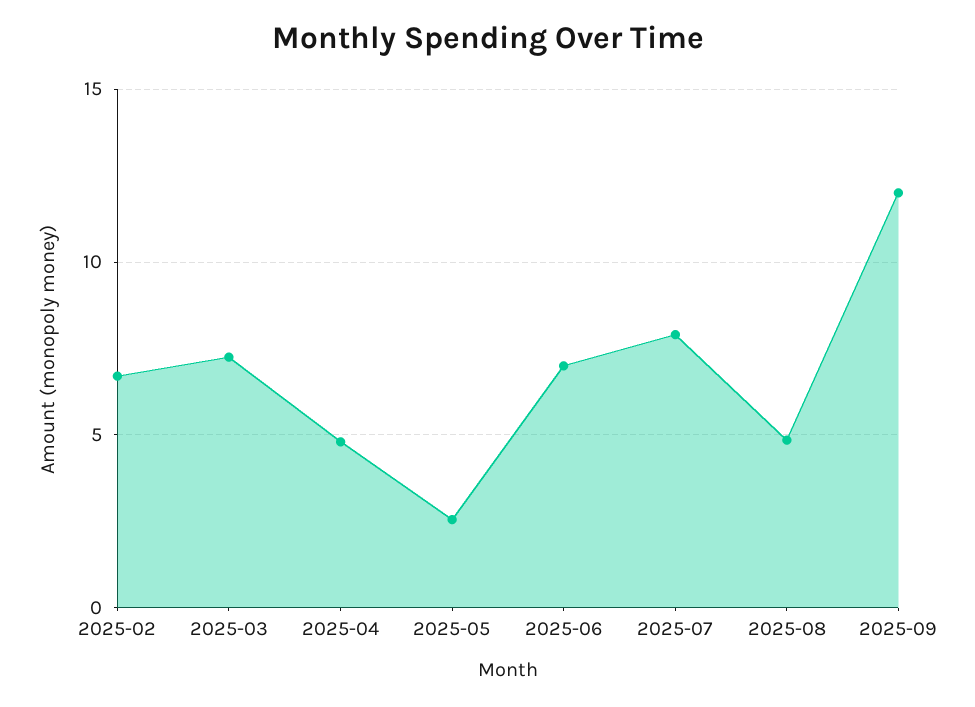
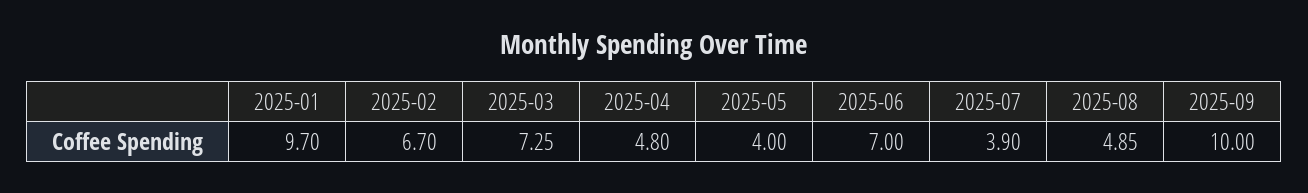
2025-05: 2.5 -> 4
2025-07: 8 -> 3.9
2025-09: 12 -> 10
2025-01: none -> 9.7

